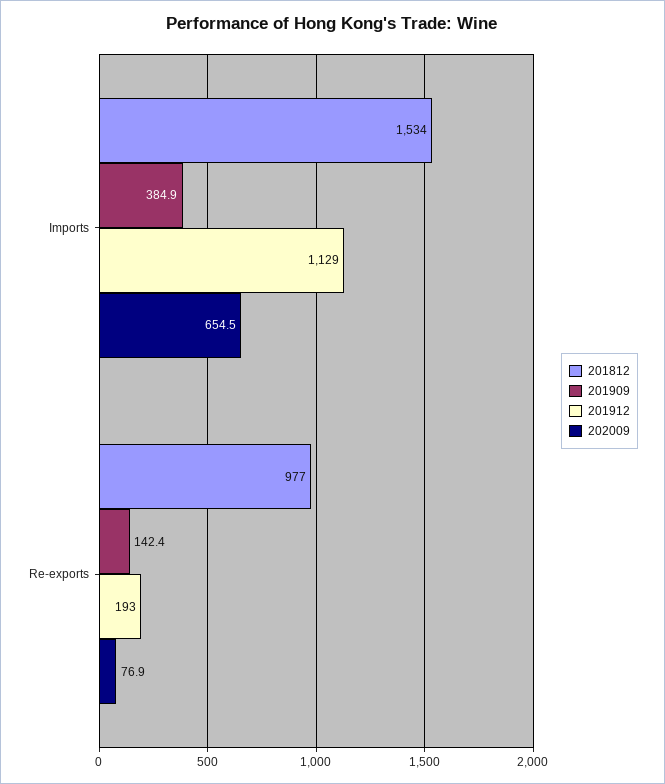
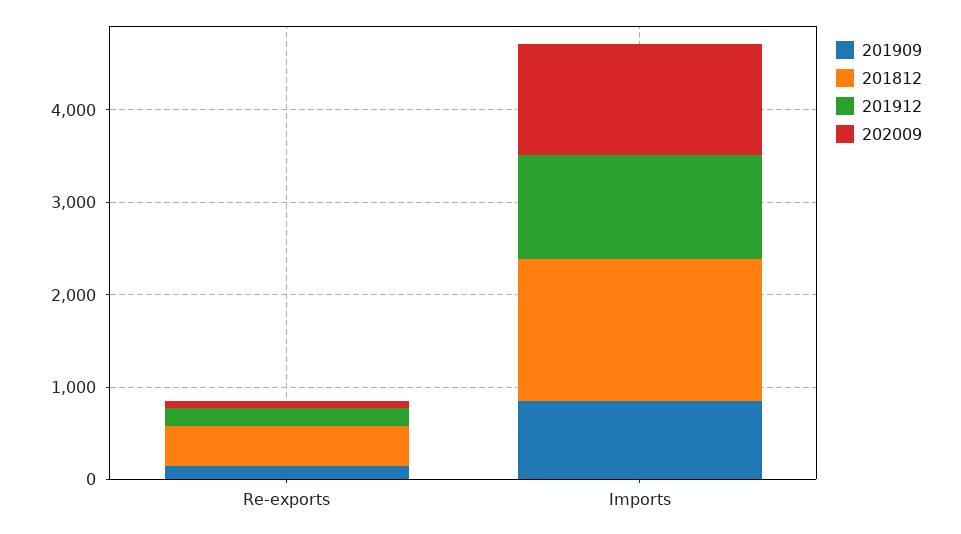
201909, Imports: 384.9 -> 800
202009, Imports: 654.5 -> 1200
201812, Re-exports: 977 -> 400

